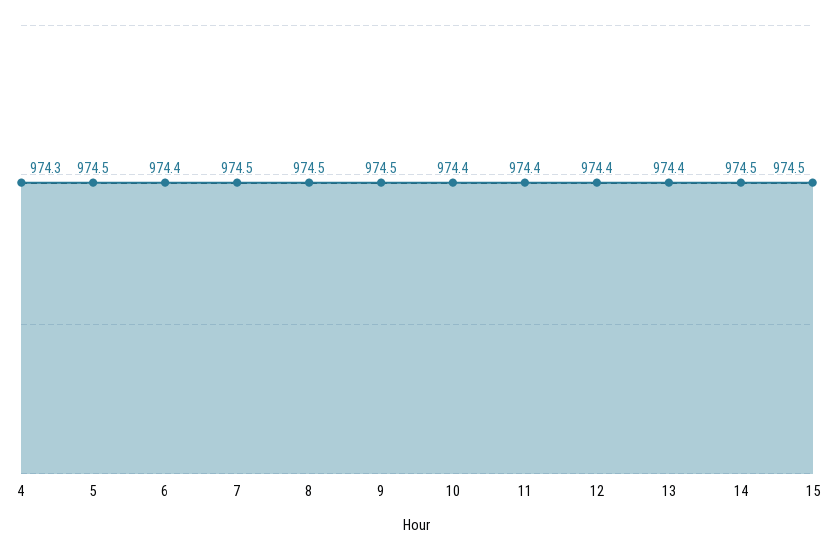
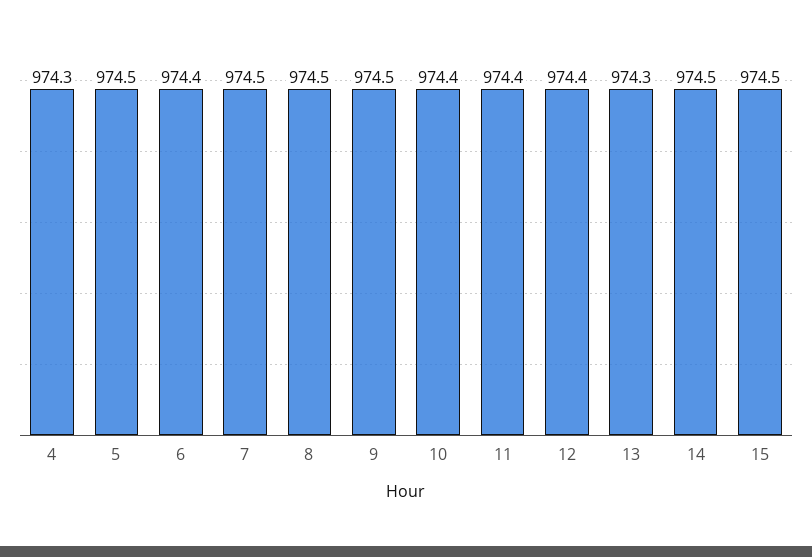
13: 974.4 -> 974.3

